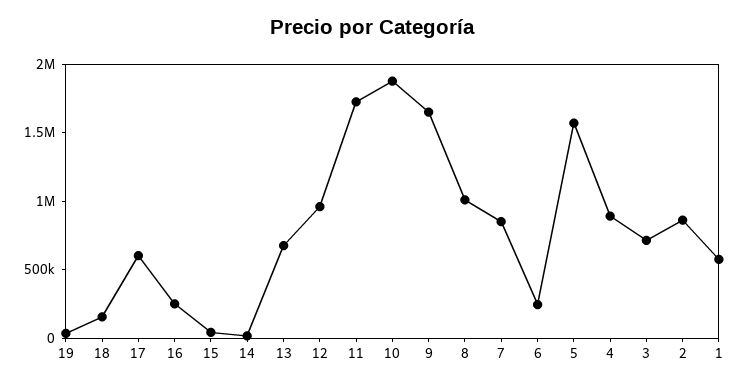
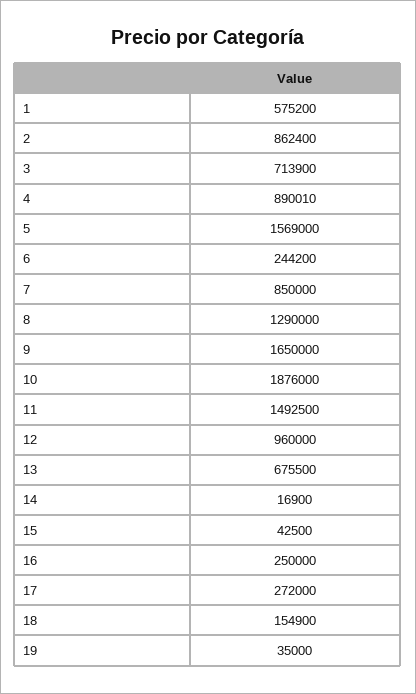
17: 600000 -> 272000
11: 1700000 -> 1492500
8: 1000000 -> 1290000

